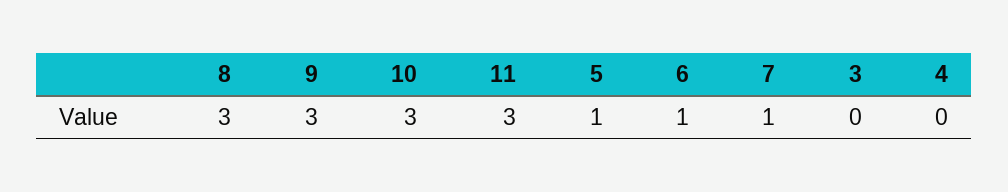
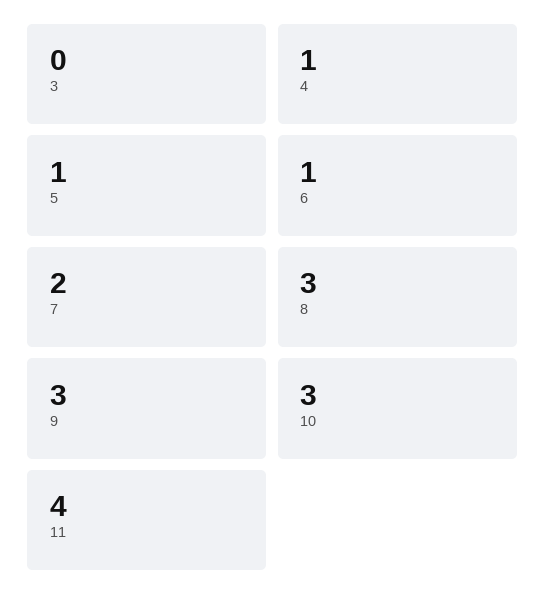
11: 3 -> 4
7: 1 -> 2
4: 0 -> 1

